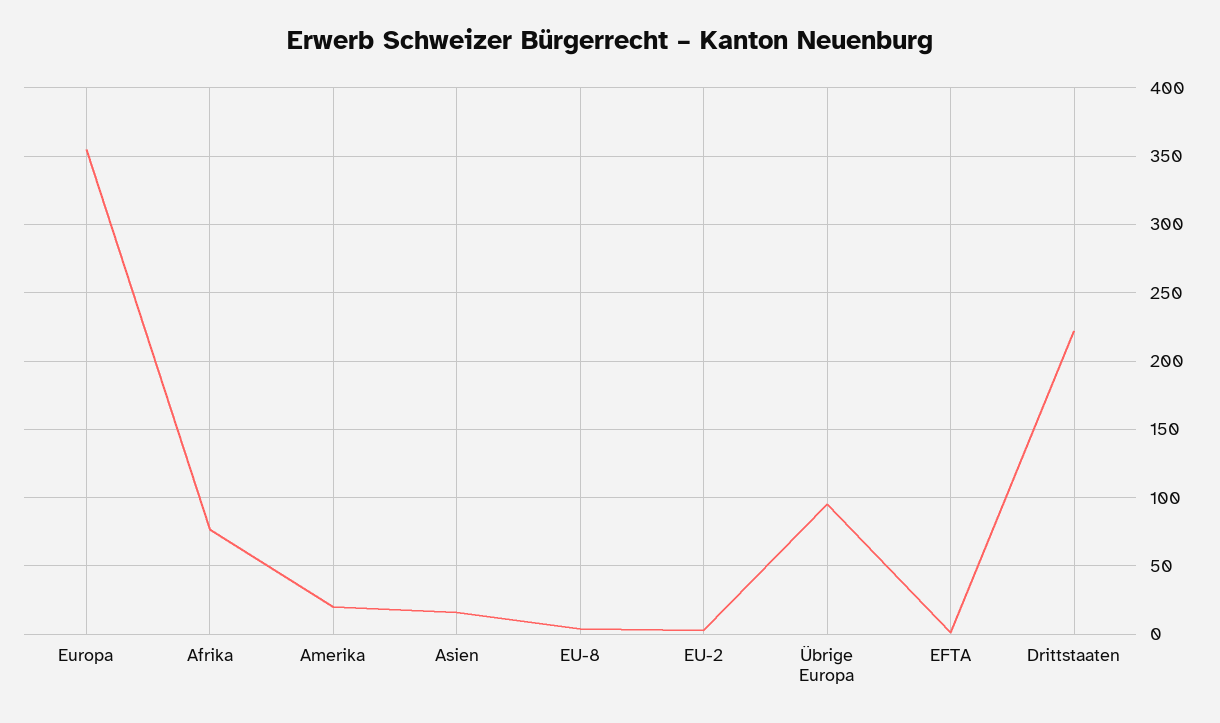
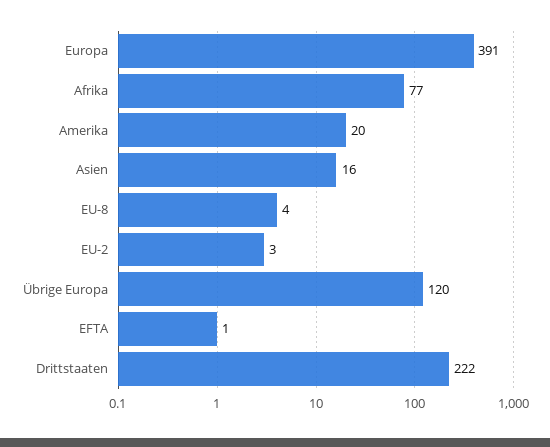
Europa: 355 -> 391
Übrige Europa: 95 -> 120

